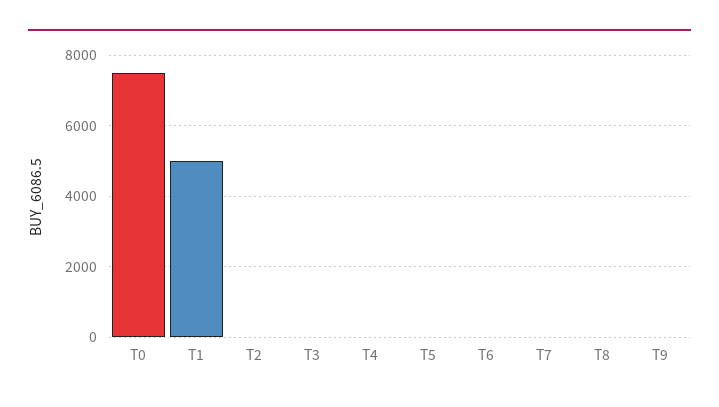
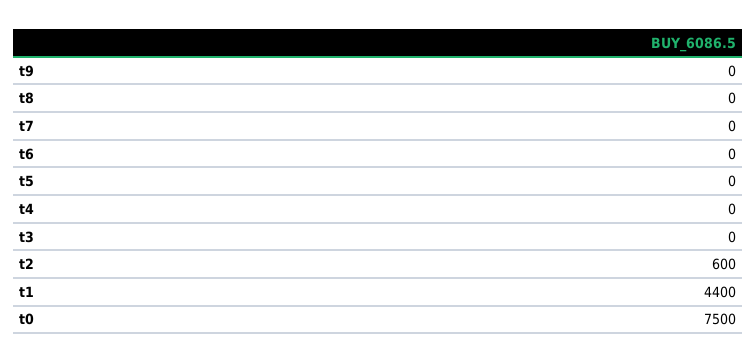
T1: 5000 -> 4400
T2: 0 -> 600

